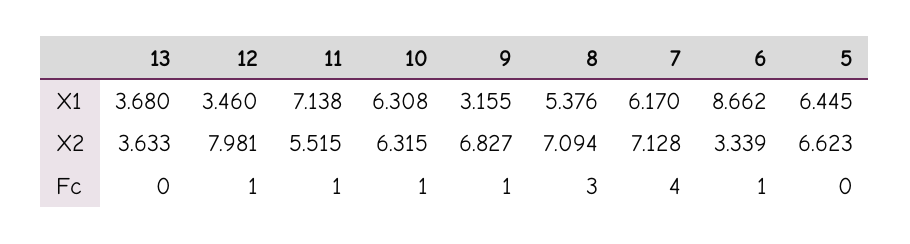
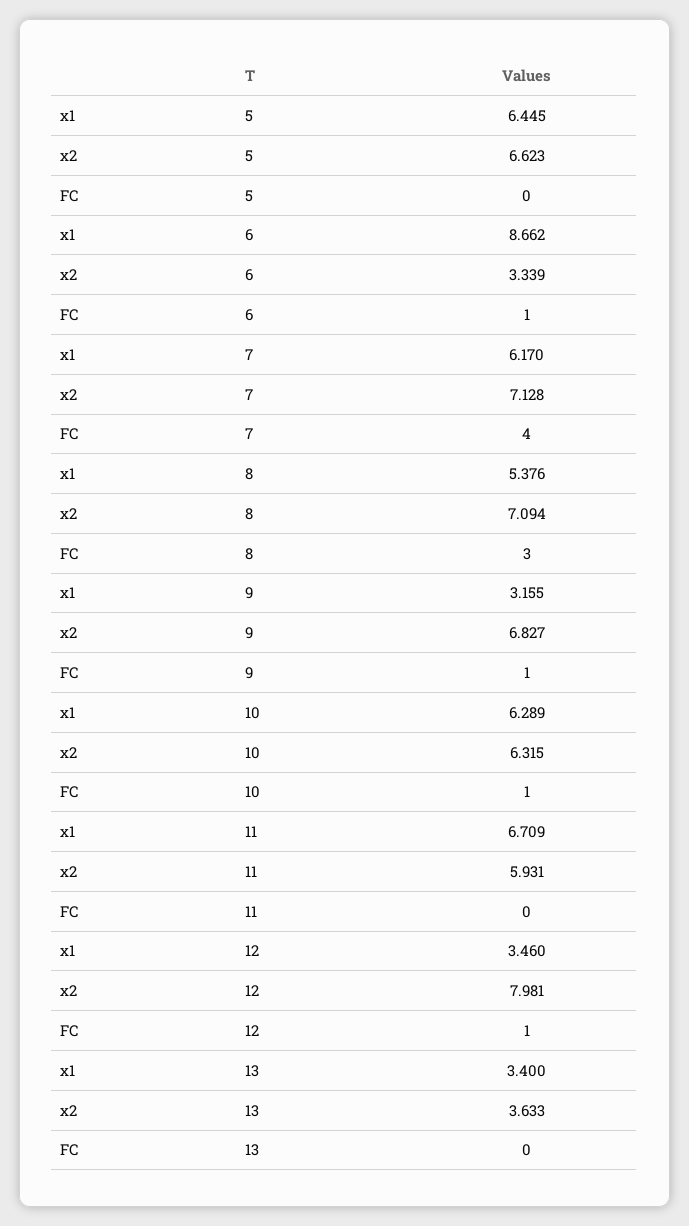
13, X1: 3.68 -> 3.4
11, X1: 7.138 -> 6.709
10, X1: 6.308 -> 6.289
11, X2: 5.515 -> 5.931
11, Fc: 1 -> 0

